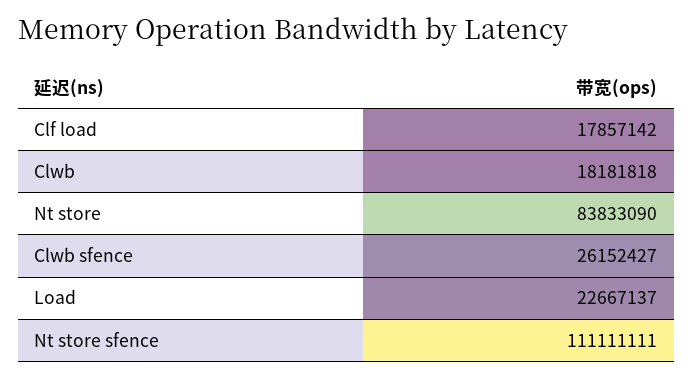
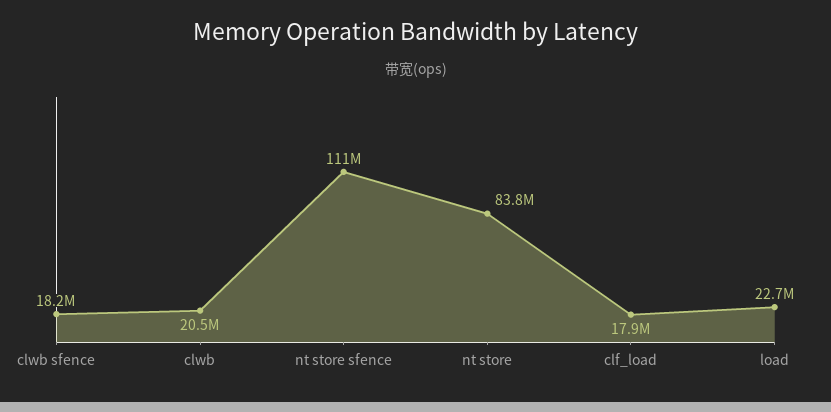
Clwb: 18181818 -> 20500000
Clwb sfence: 26152427 -> 18200000

